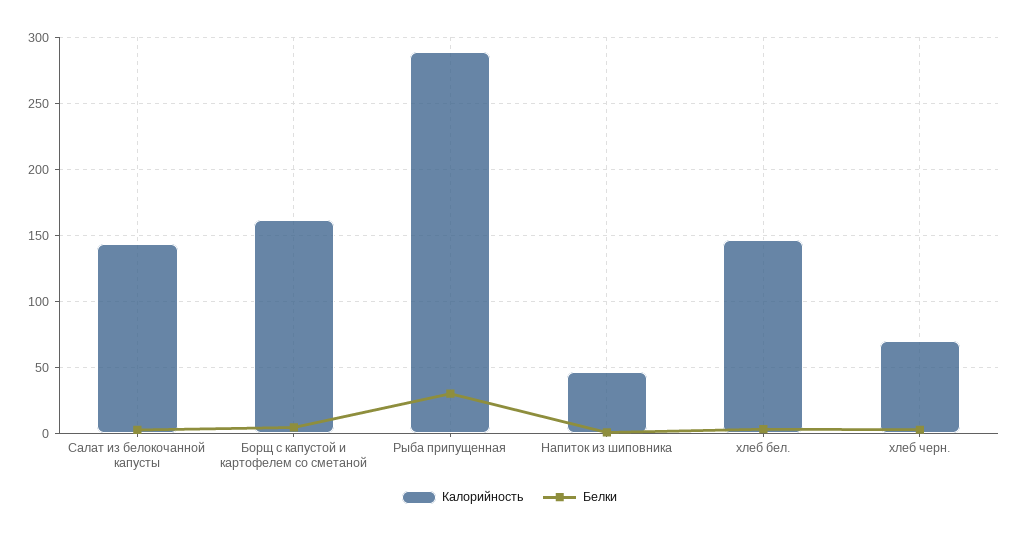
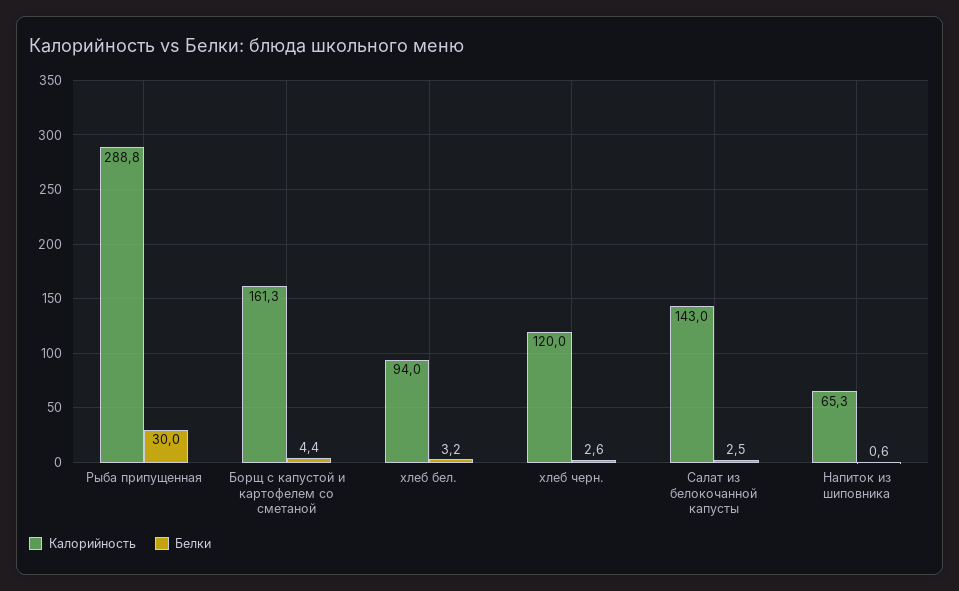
Калорийность, Напиток из шиповника: 45 -> 65.3
Калорийность, хлеб бел.: 145 -> 94
Калорийность, хлеб черн.: 70 -> 120

